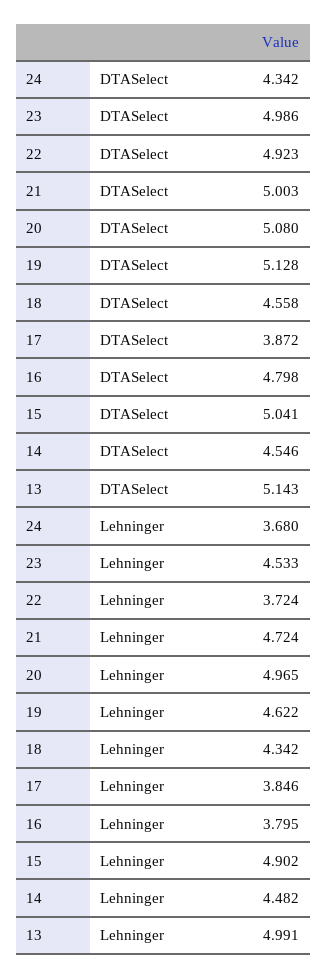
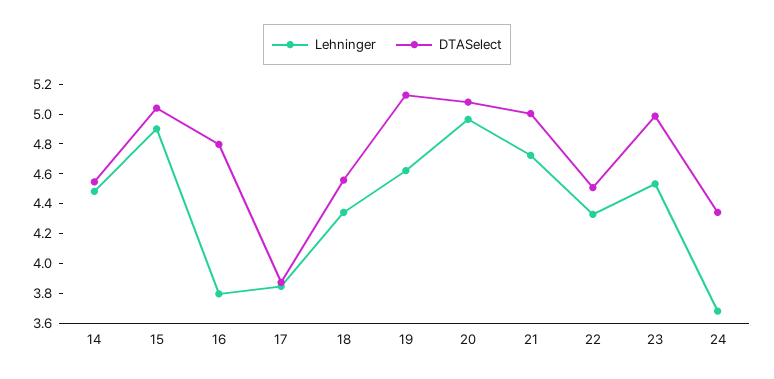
DTASelect, 22: 4.923 -> 4.5
DTASelect, 13: 5.143 -> none
Lehninger, 22: 3.724 -> 4.3
Lehninger, 13: 4.991 -> none

